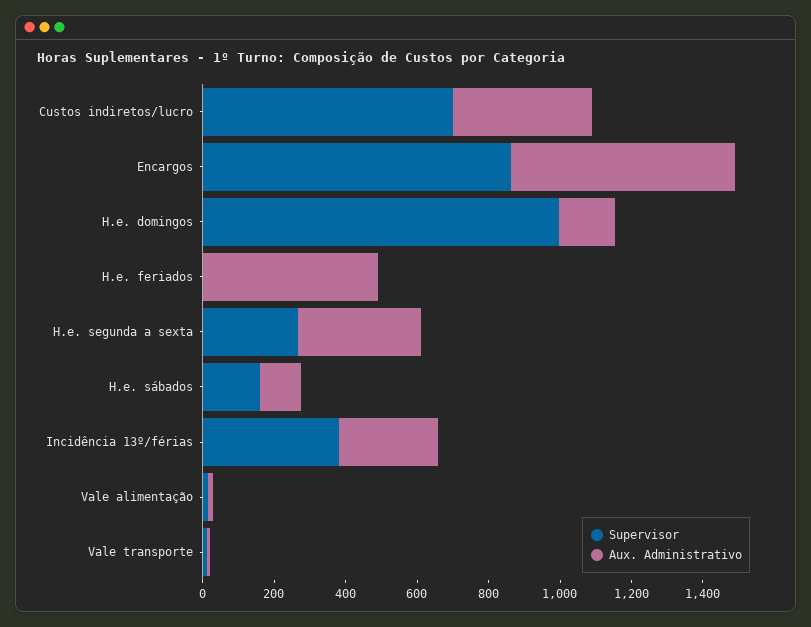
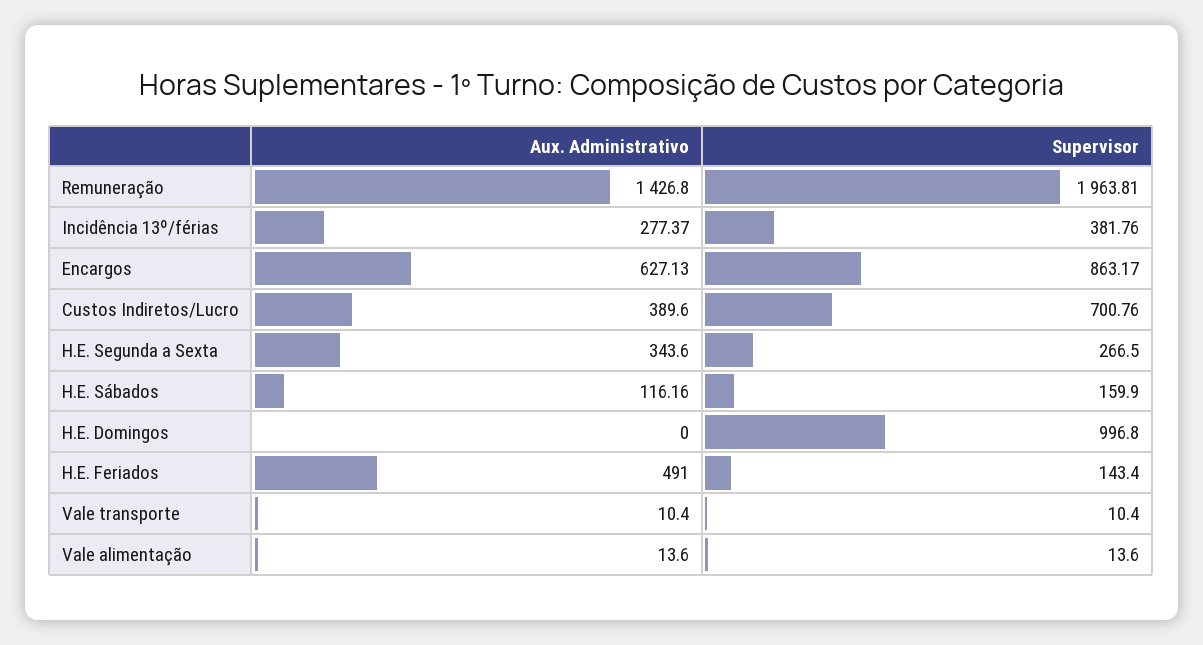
Aux. Administrativo, H.e. domingos: 150 -> 0
Supervisor, H.e. feriados: 0 -> 143.4
Aux. Administrativo, Remuneração: none -> 1426.8
Supervisor, Remuneração: none -> 1963.81

